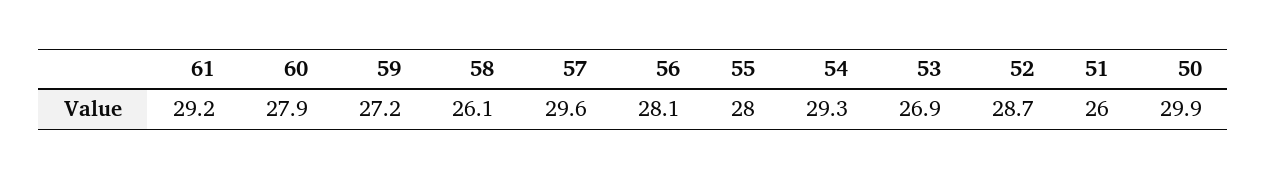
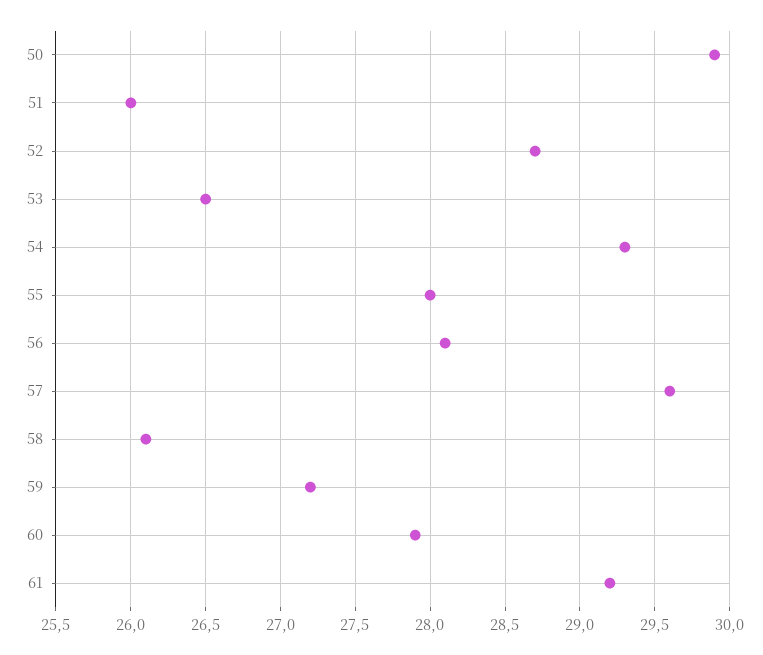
53: 26.9 -> 26.5

